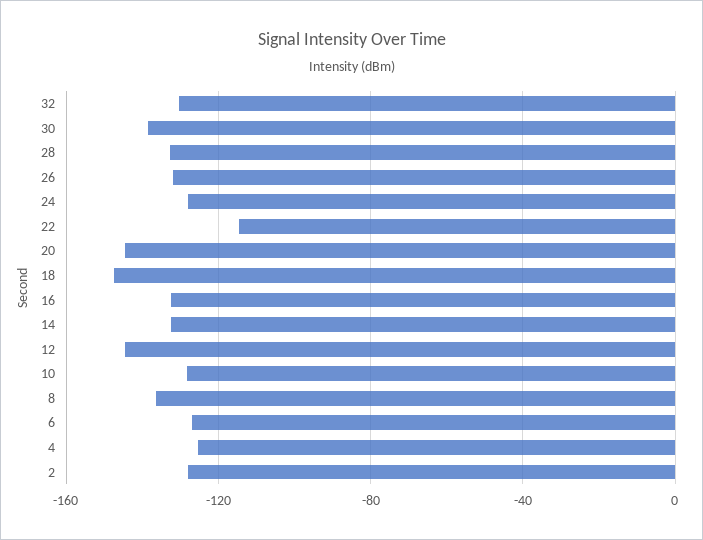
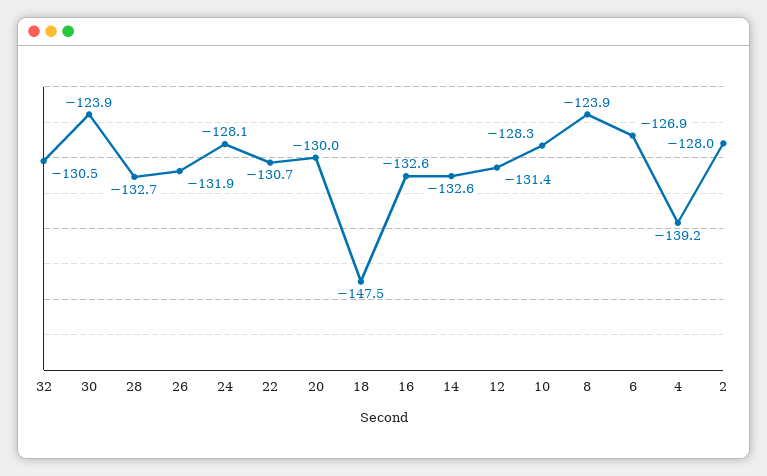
30: -140 -> -123.9
22: -115 -> -130.7
20: -145 -> -130
12: -145 -> -131.4
8: -135 -> -123.9
4: -125 -> -139.2

